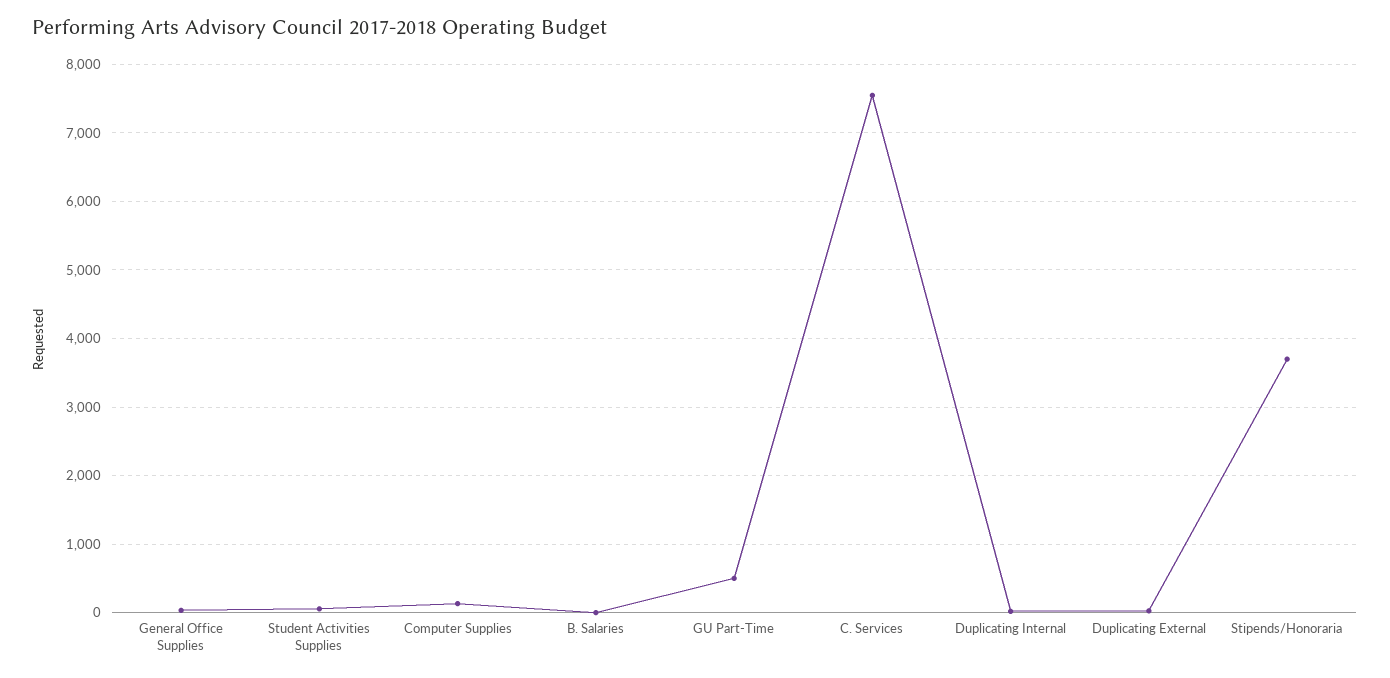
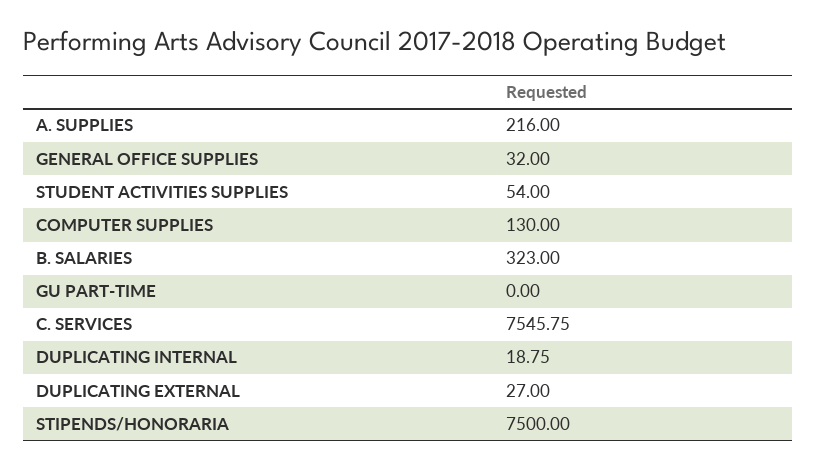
B. Salaries: 0 -> 323
GU Part-Time: 500 -> 0
Stipends/Honoraria: 3700 -> 7500
A. SUPPLIES: none -> 216

